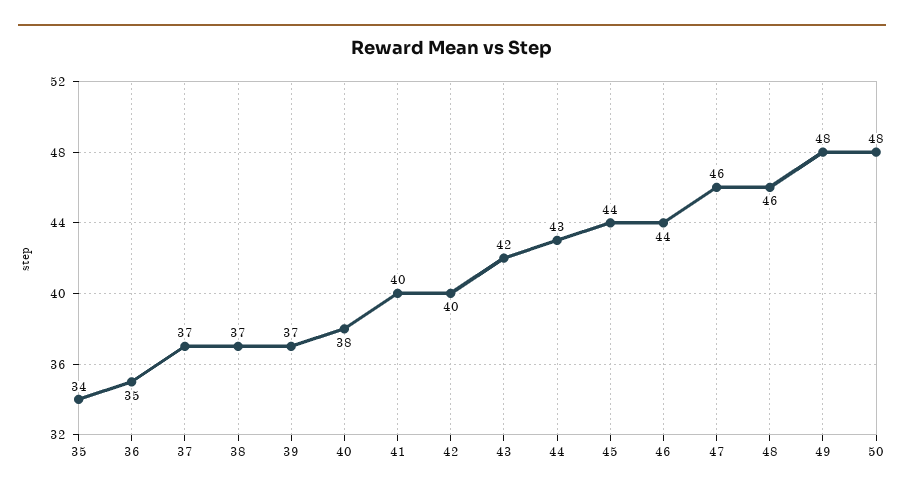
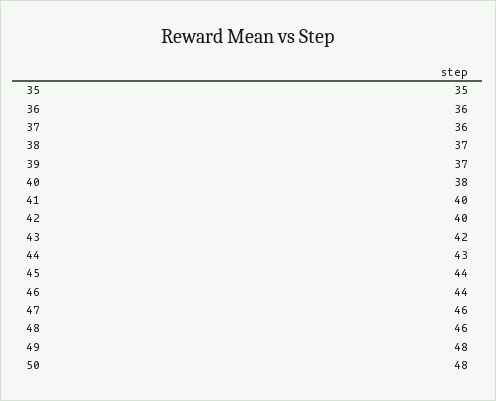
35: 34 -> 35
36: 35 -> 36
37: 37 -> 36

